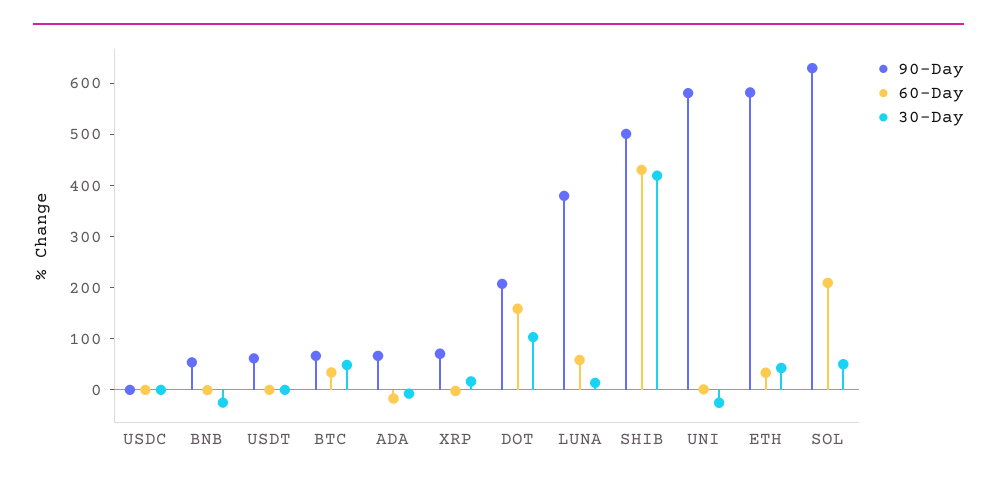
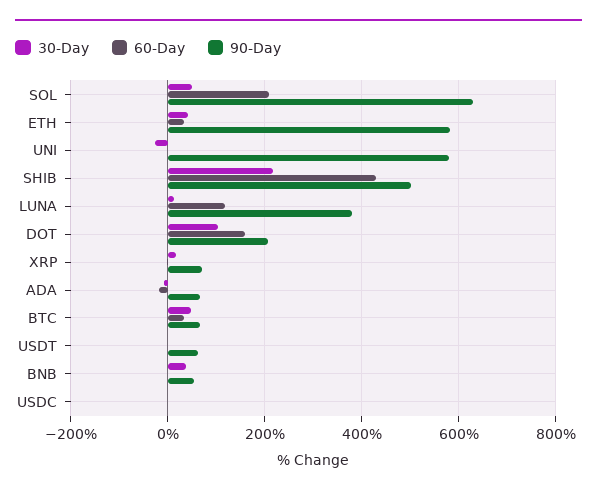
30-Day, BNB: -20 -> 40
60-Day, LUNA: 60 -> 120
30-Day, SHIB: 420 -> 220

